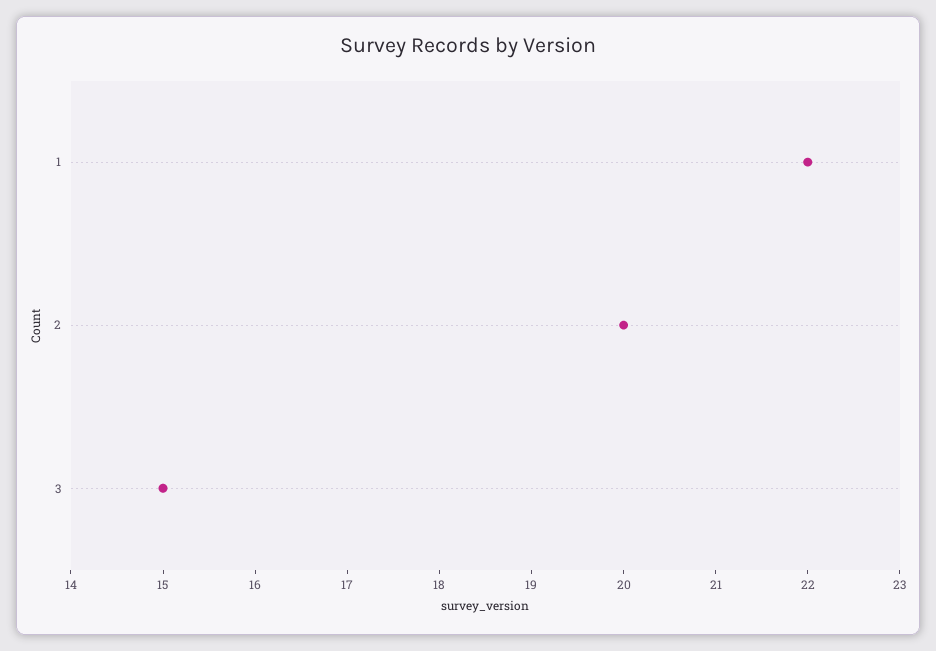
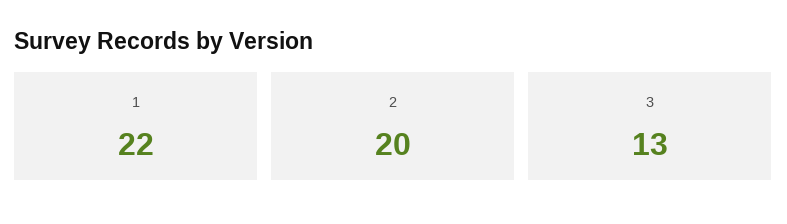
3: 15 -> 13

